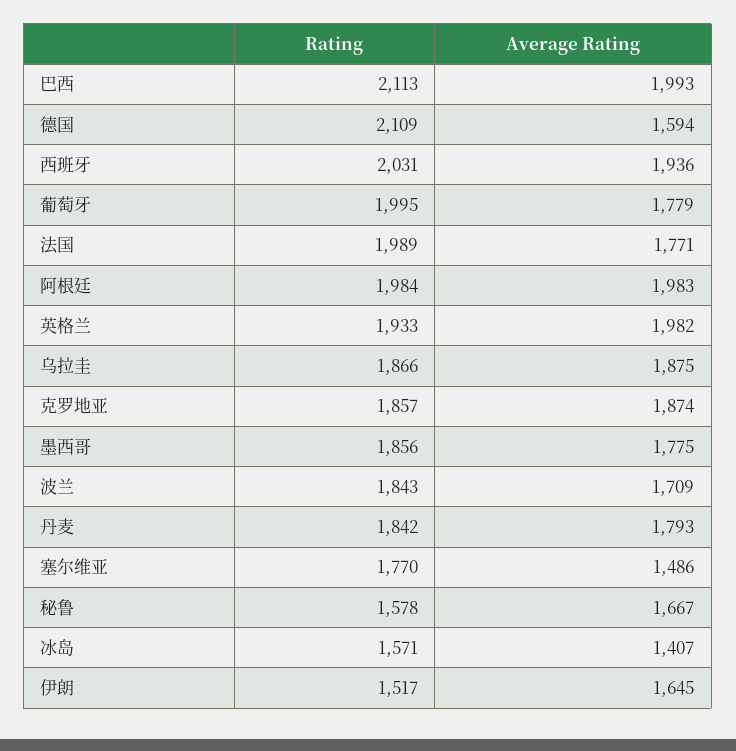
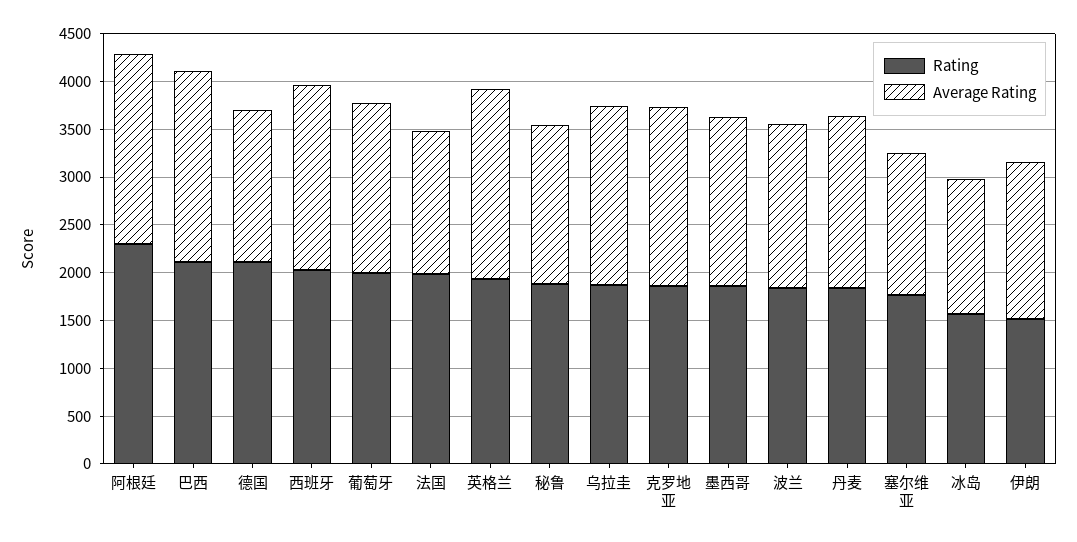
Average Rating, 法国: 1771 -> 1500
Rating, 阿根廷: 1984 -> 2300
Rating, 秘鲁: 1578 -> 1900

